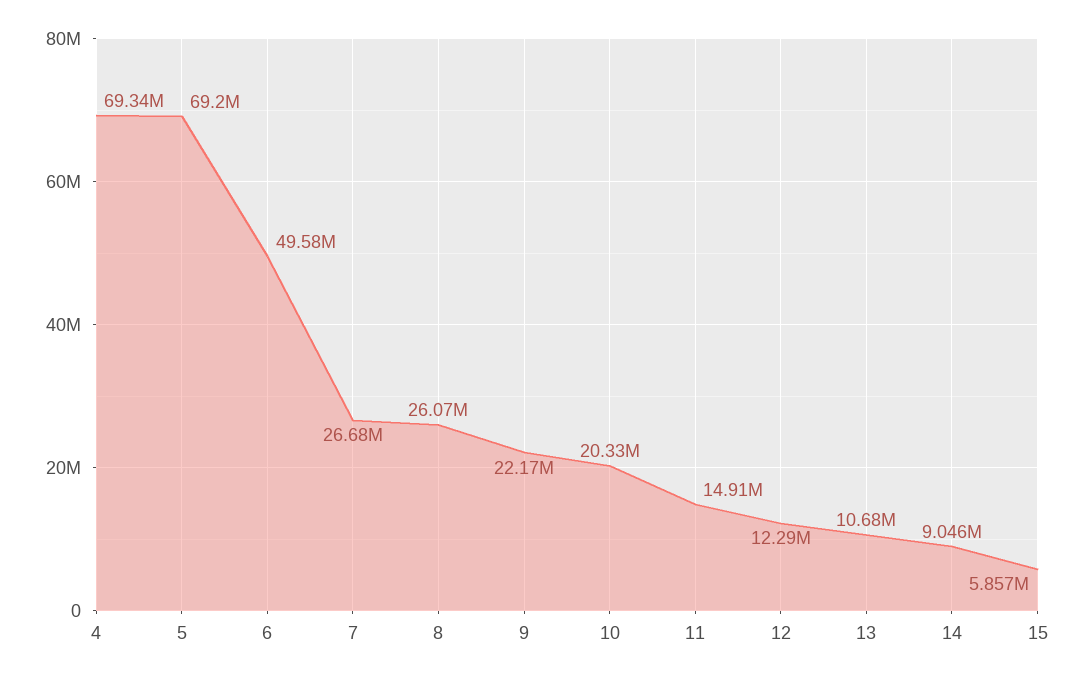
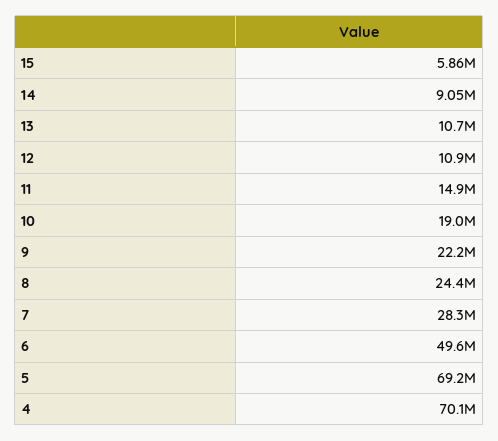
4: 69340000 -> 70100000
7: 26680000 -> 28300000
8: 26070000 -> 24400000
10: 20330000 -> 19000000
12: 12290000 -> 10900000

